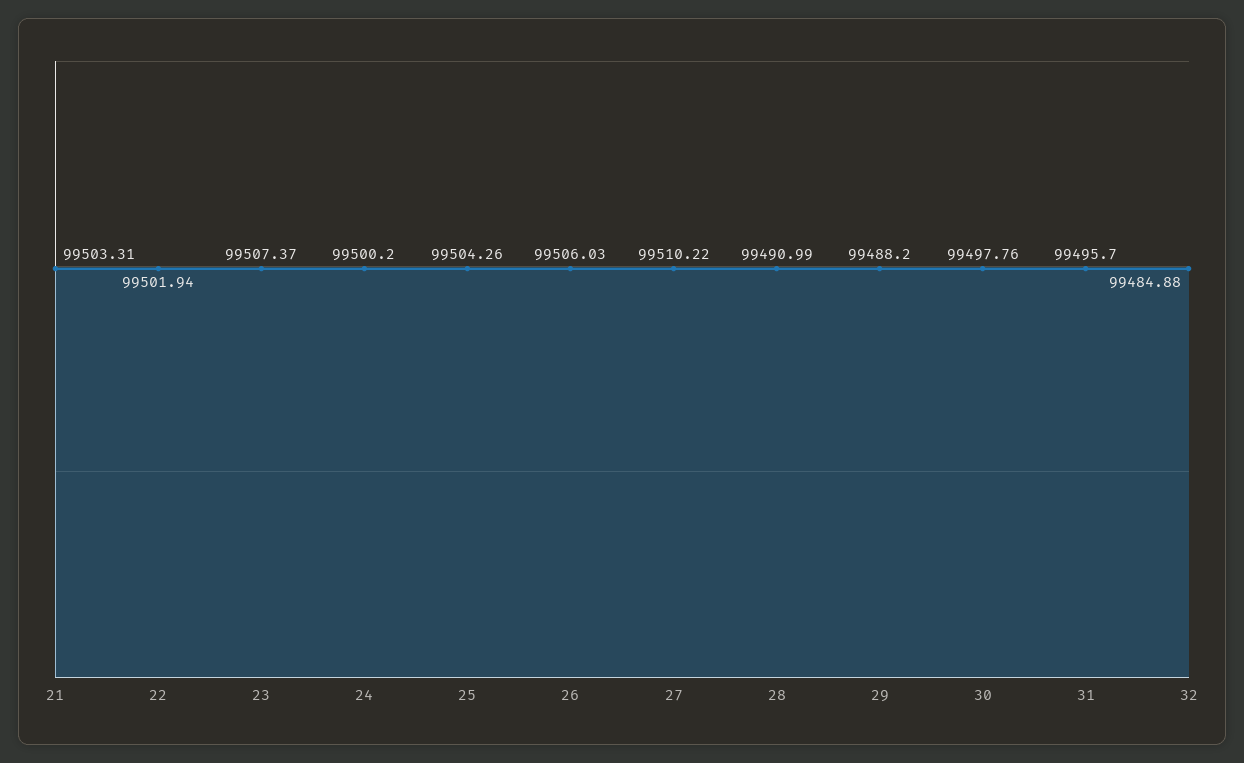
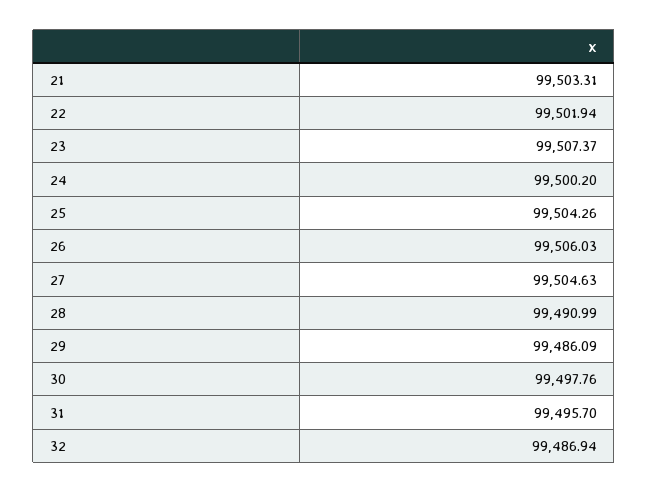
27: 99510.22 -> 99504.63
29: 99488.2 -> 99486.09
32: 99484.88 -> 99486.94

